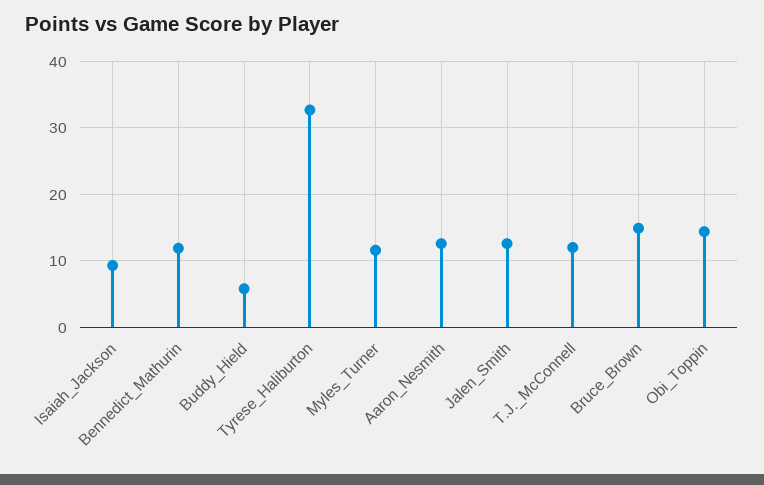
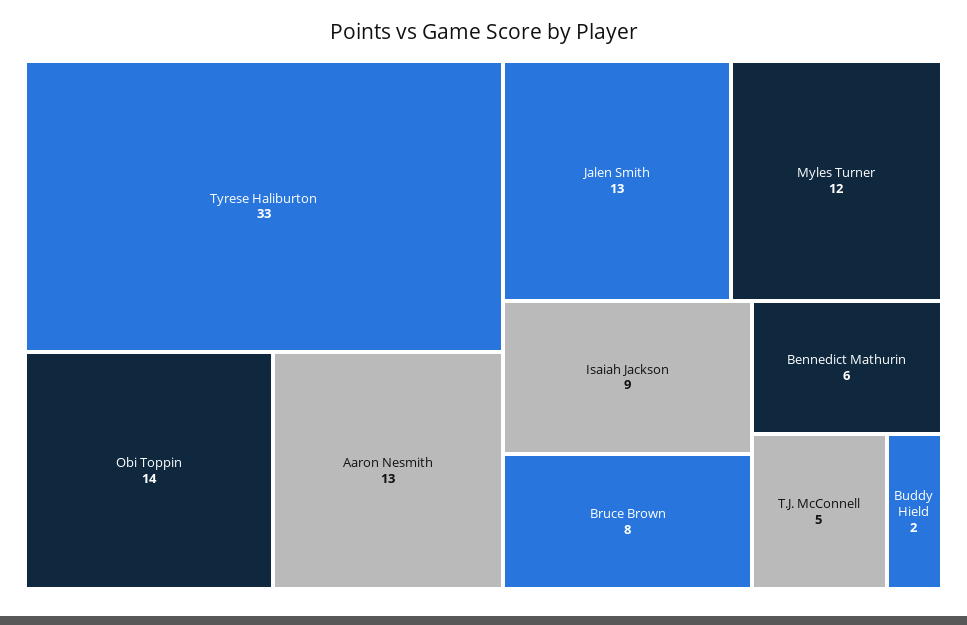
Bennedict_Mathurin: 12 -> 6
Buddy_Hield: 6 -> 2
T.J._McConnell: 12 -> 5
Bruce_Brown: 15 -> 8

